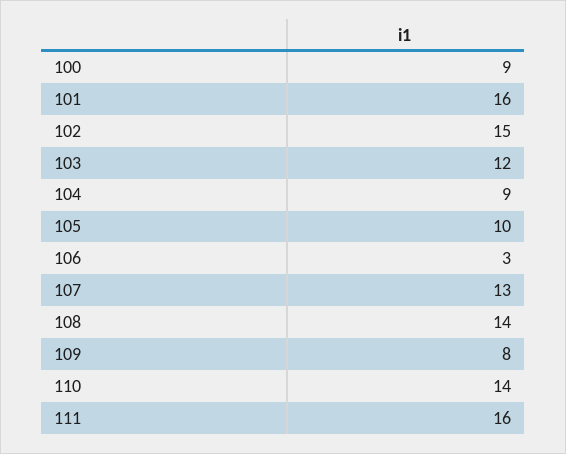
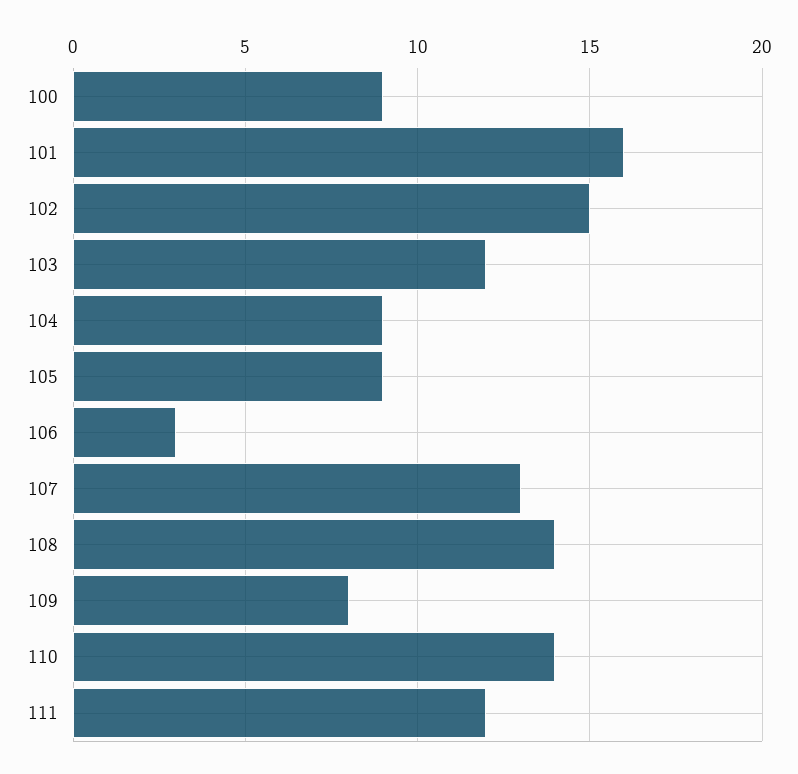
105: 10 -> 9
111: 16 -> 12

